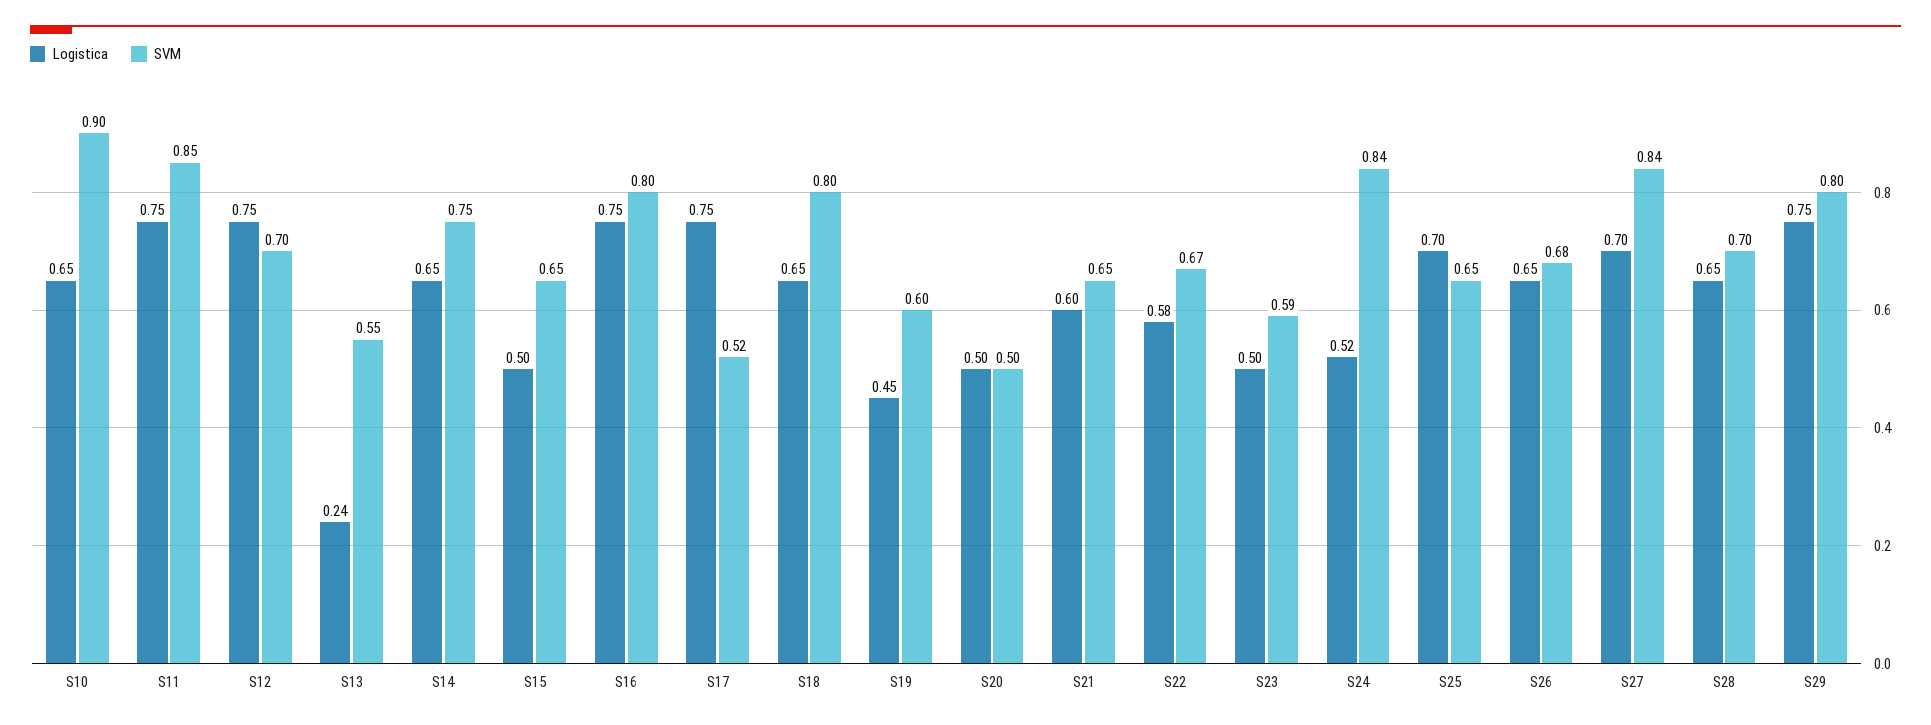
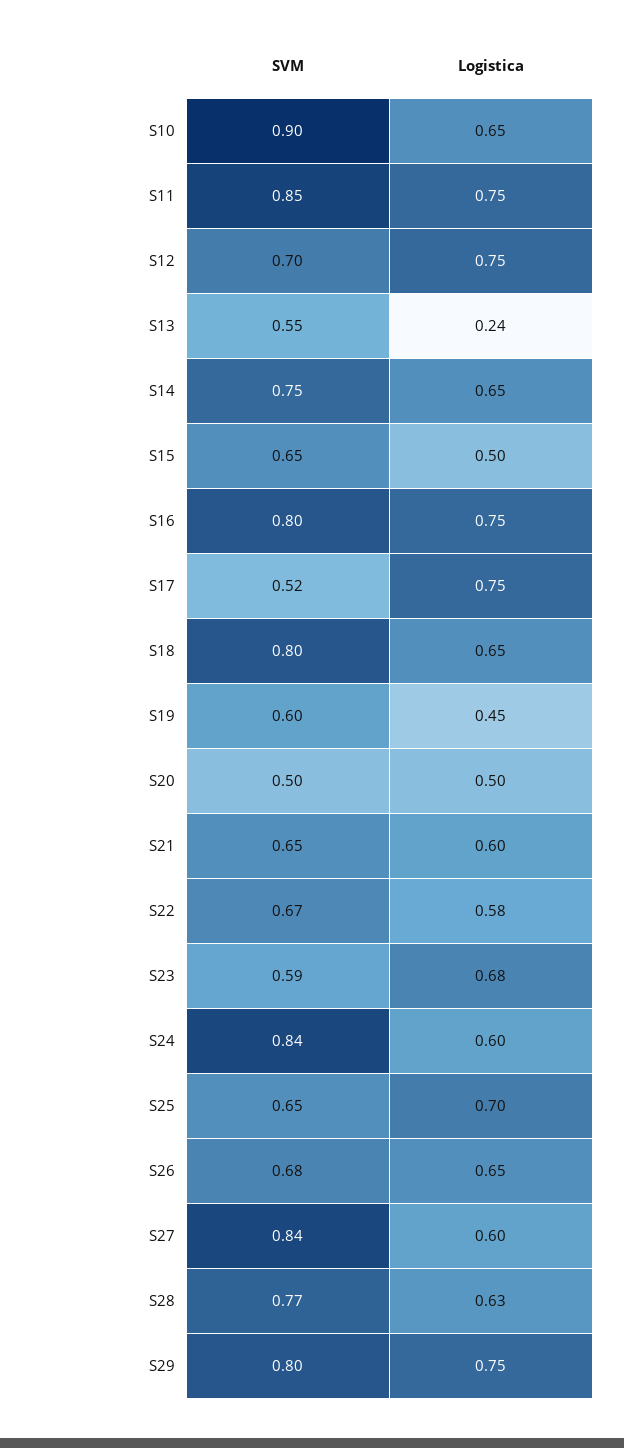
Logistica, S23: 0.5 -> 0.68
Logistica, S24: 0.52 -> 0.6
Logistica, S27: 0.7 -> 0.6
Logistica, S28: 0.65 -> 0.63
SVM, S28: 0.7 -> 0.77

